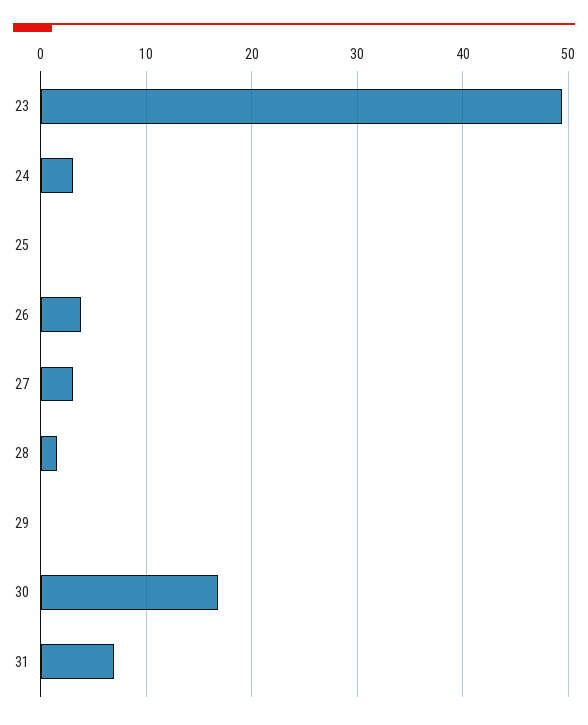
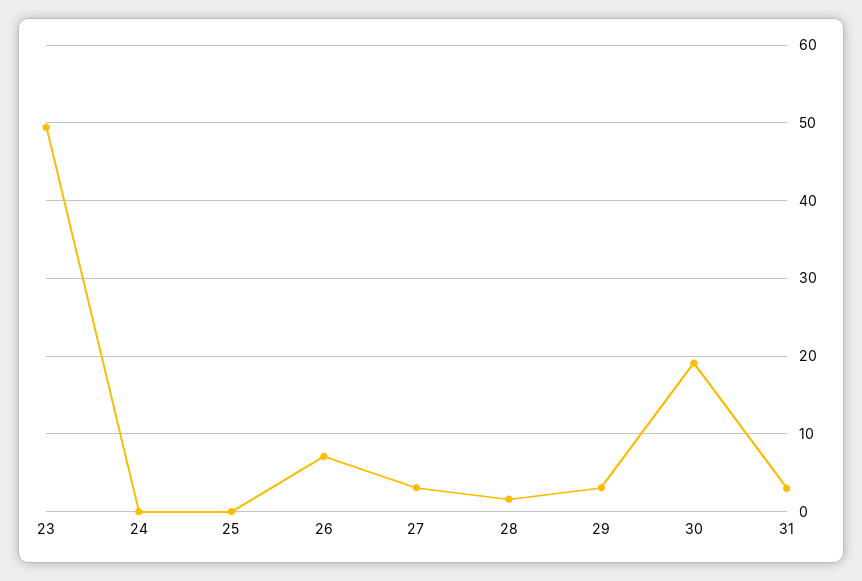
24: 3 -> 0
26: 4 -> 7
29: 0 -> 3
30: 17 -> 19
31: 7 -> 3

